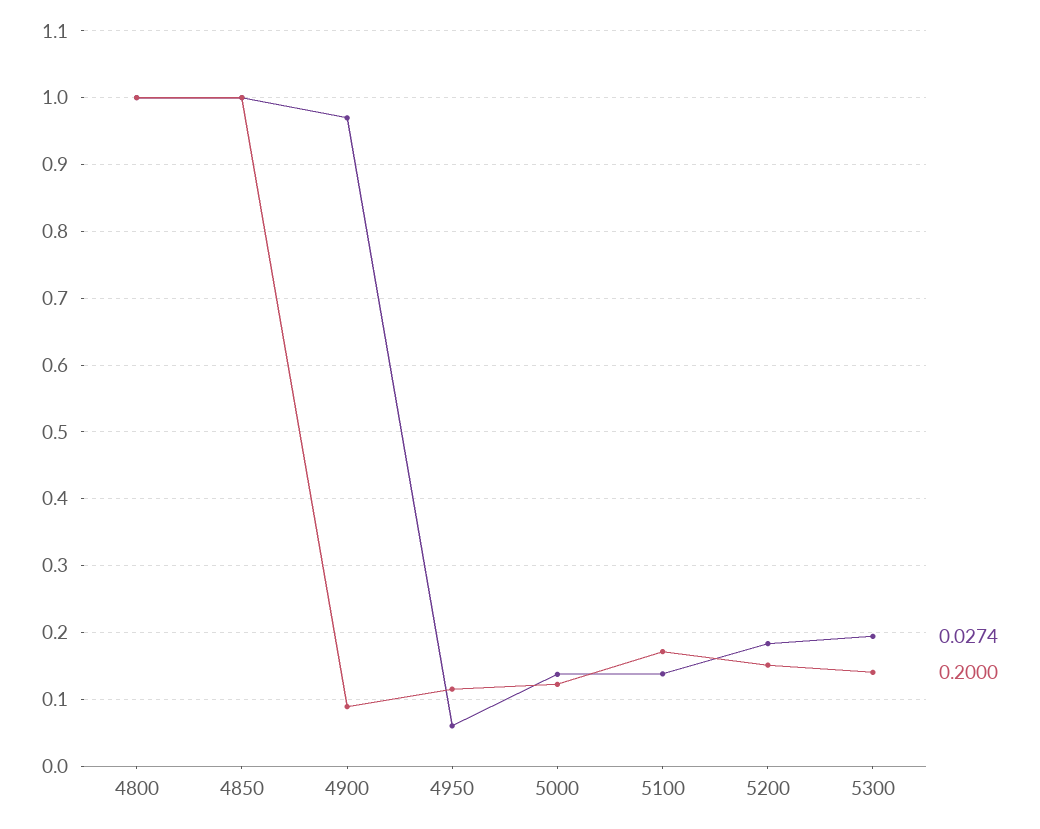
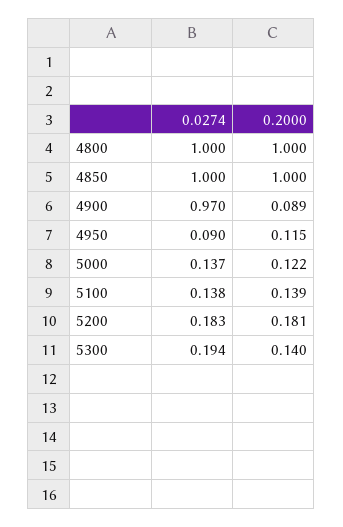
0.0274, 4950: 0.06 -> 0.09
0.2000, 5100: 0.17 -> 0.139
0.2000, 5200: 0.15 -> 0.181

